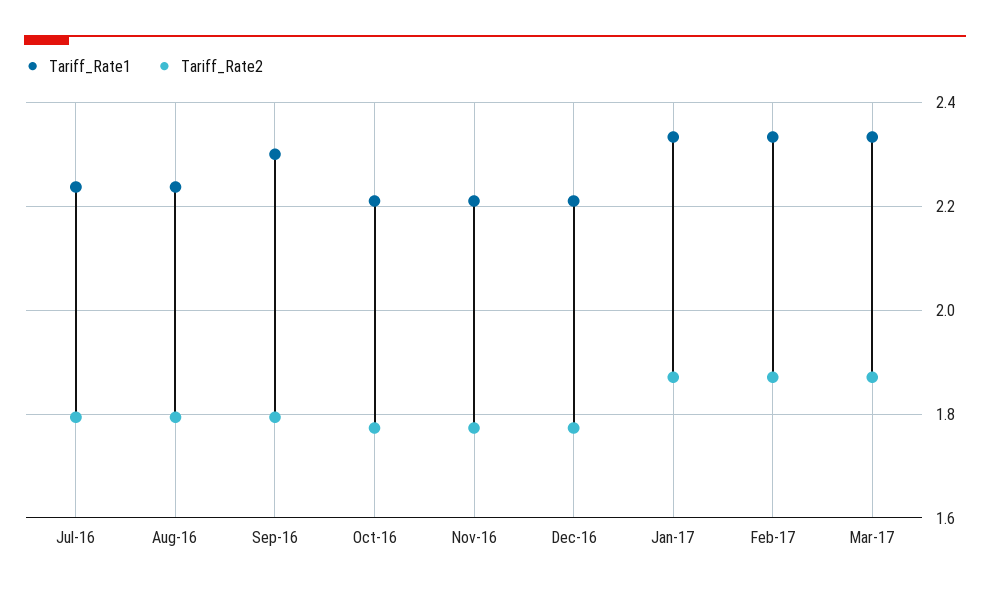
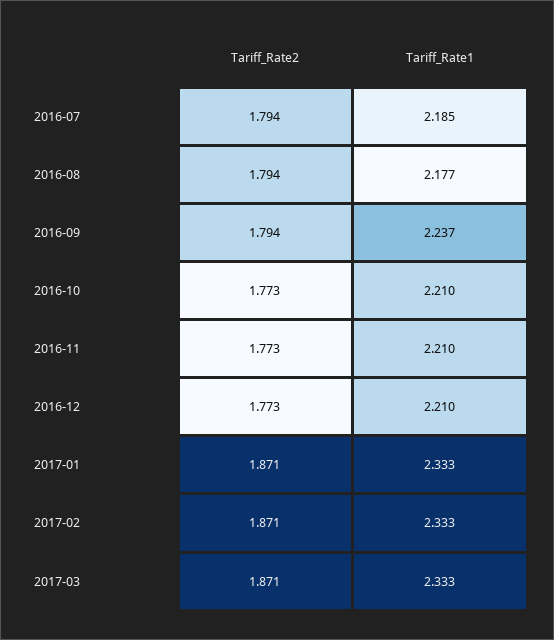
Tariff_Rate1, Jul-16: 2.24 -> 2.185
Tariff_Rate1, Aug-16: 2.24 -> 2.177
Tariff_Rate1, Sep-16: 2.3 -> 2.237

